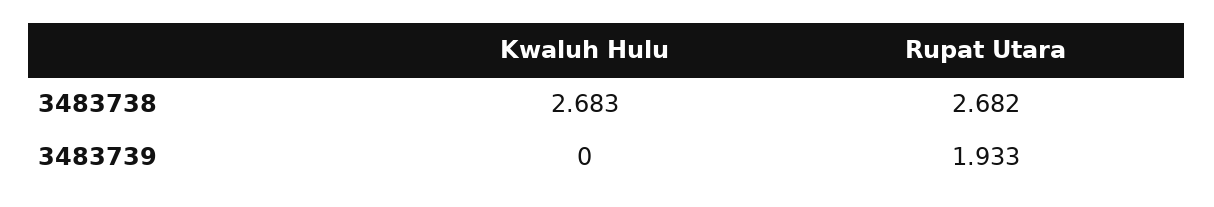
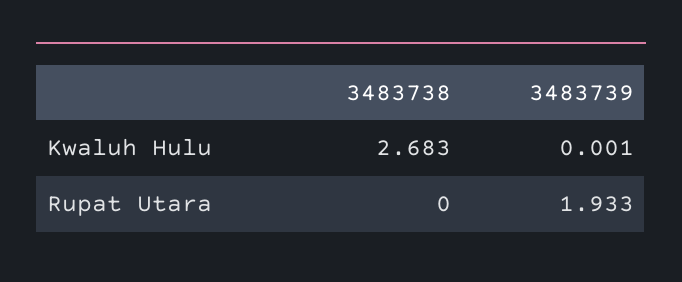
Rupat Utara, 3483738: 2.682 -> 0
Kwaluh Hulu, 3483739: 0 -> 0.001

